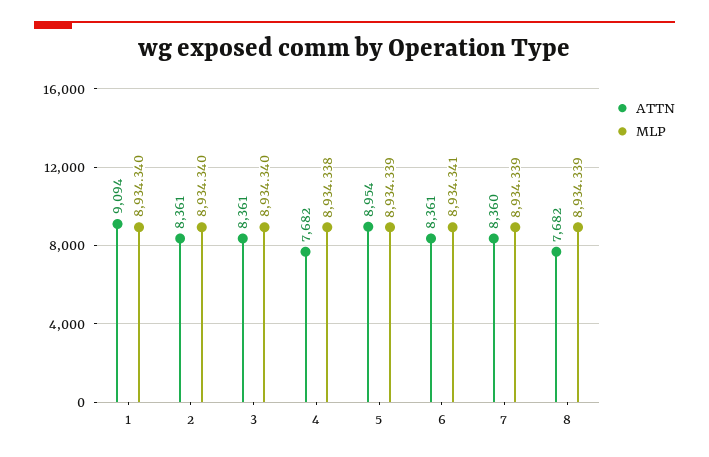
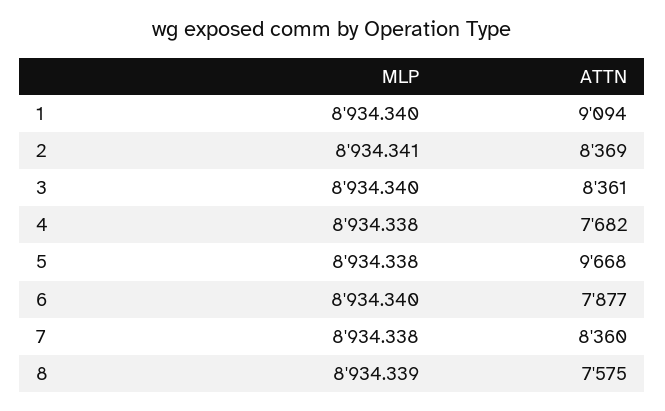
ATTN, 2: 8361 -> 8369
MLP, 2: 8934.34 -> 8934.341
ATTN, 5: 8954 -> 9668
MLP, 5: 8934.339 -> 8934.338
ATTN, 6: 8361 -> 7877
MLP, 6: 8934.341 -> 8934.34
MLP, 7: 8934.339 -> 8934.338
ATTN, 8: 7682 -> 7575

